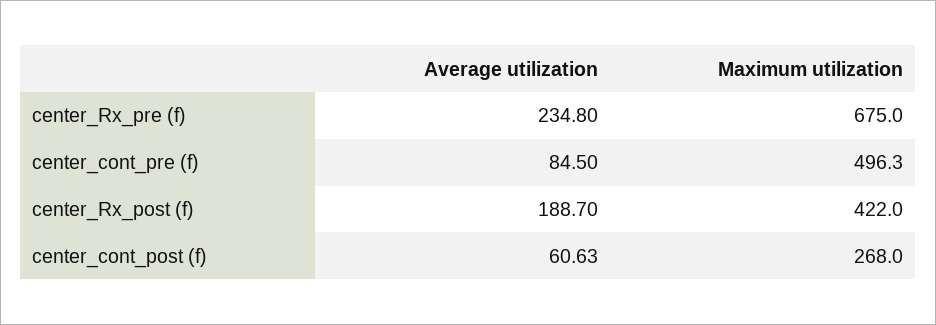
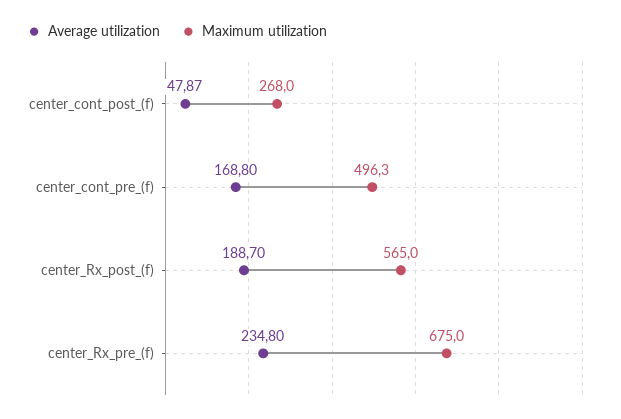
Average utilization, center_cont_pre (f): 84.5 -> 168.8
Maximum utilization, center_Rx_post (f): 422 -> 565
Average utilization, center_cont_post (f): 60.63 -> 47.87

